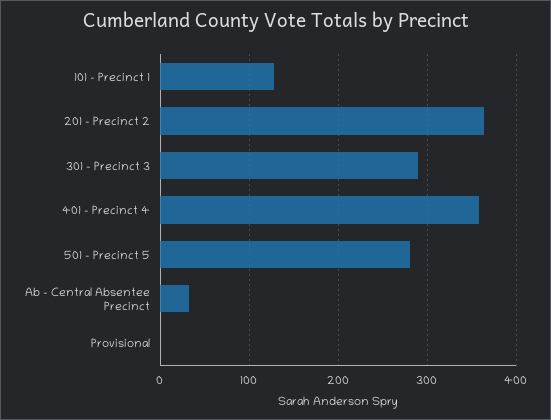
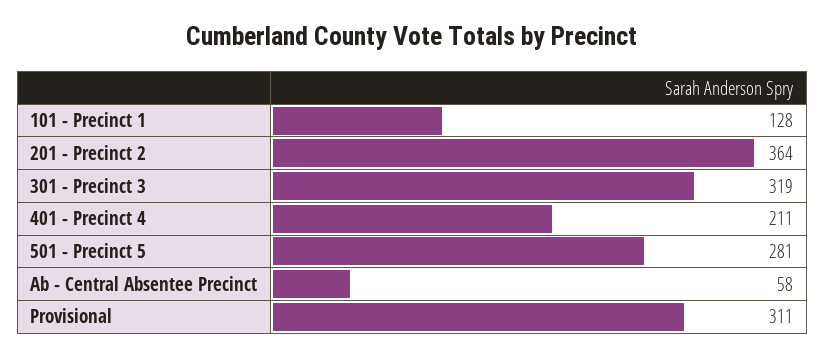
301 - Precinct 3: 290 -> 319
401 - Precinct 4: 360 -> 211
Ab - Central Absentee Precinct: 30 -> 58
Provisional: 0 -> 311

